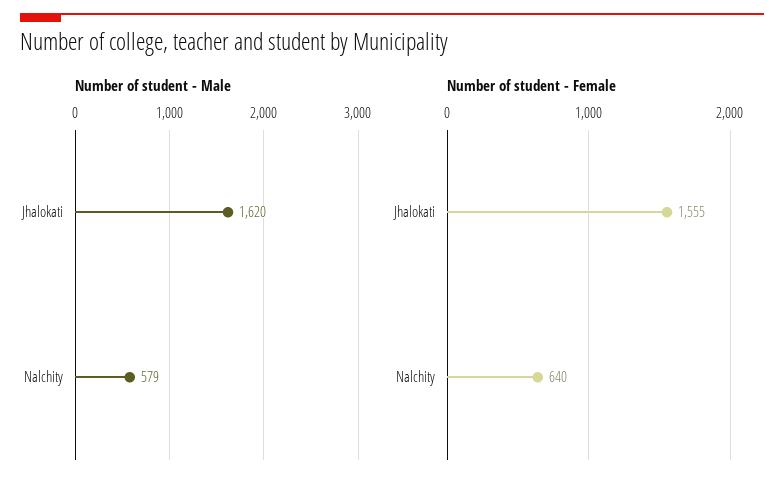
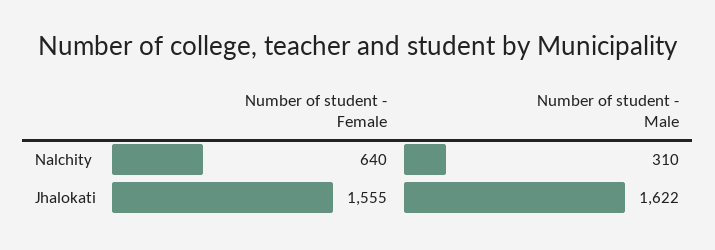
Number of student - Male, Jhalokati: 1620 -> 1622
Number of student - Male, Nalchity: 579 -> 310

